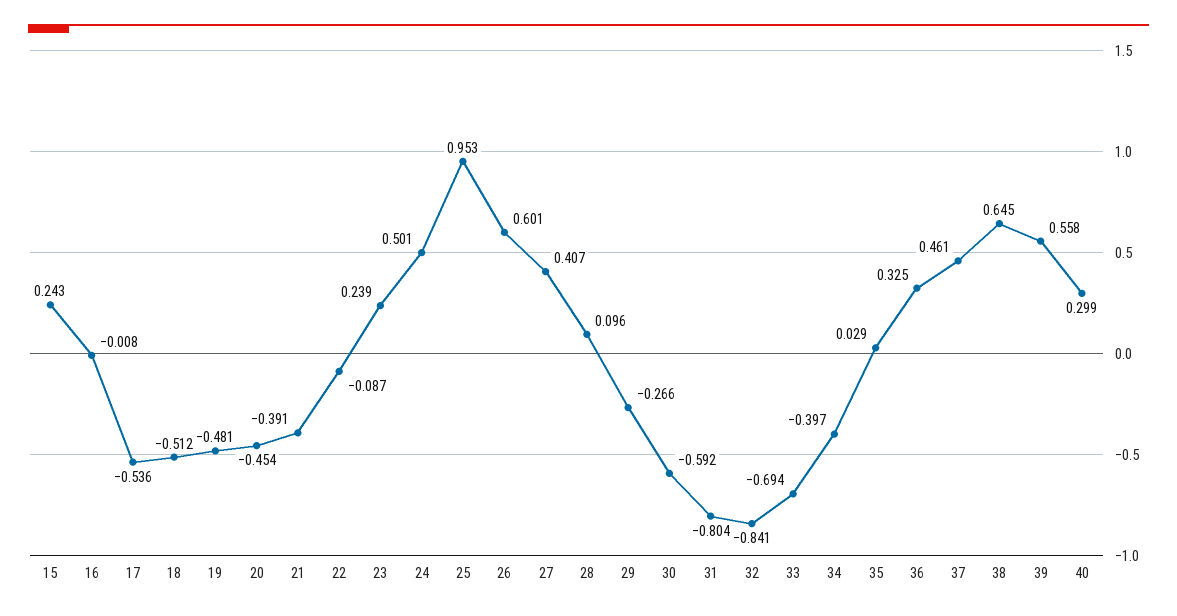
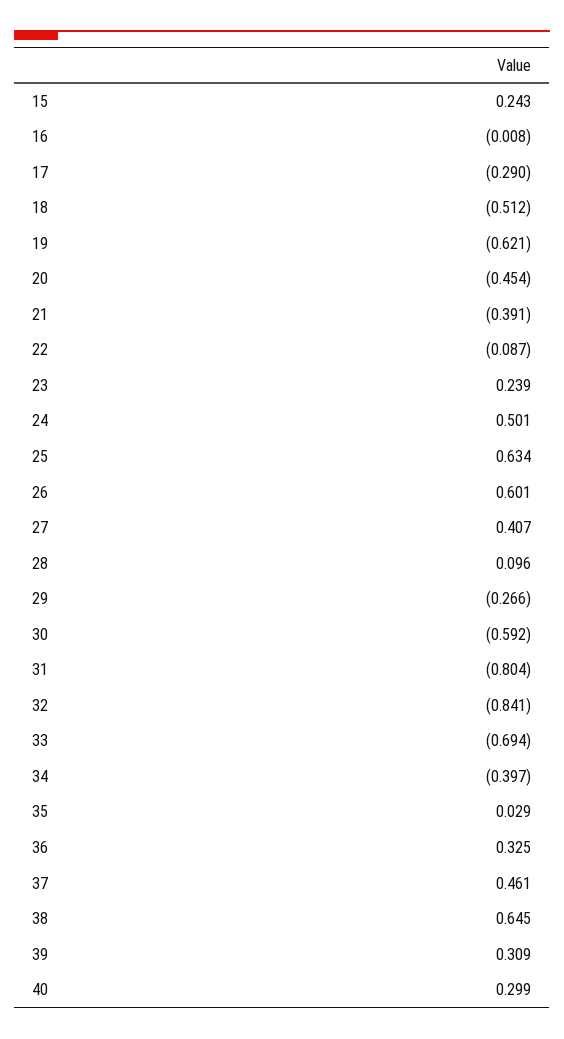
17: -0.536 -> -0.29
19: -0.481 -> -0.621
25: 0.953 -> 0.634
39: 0.558 -> 0.309

